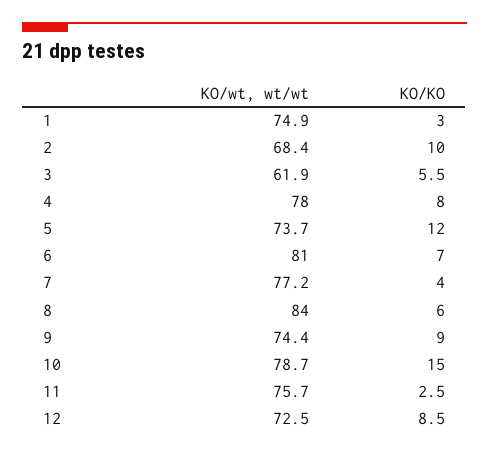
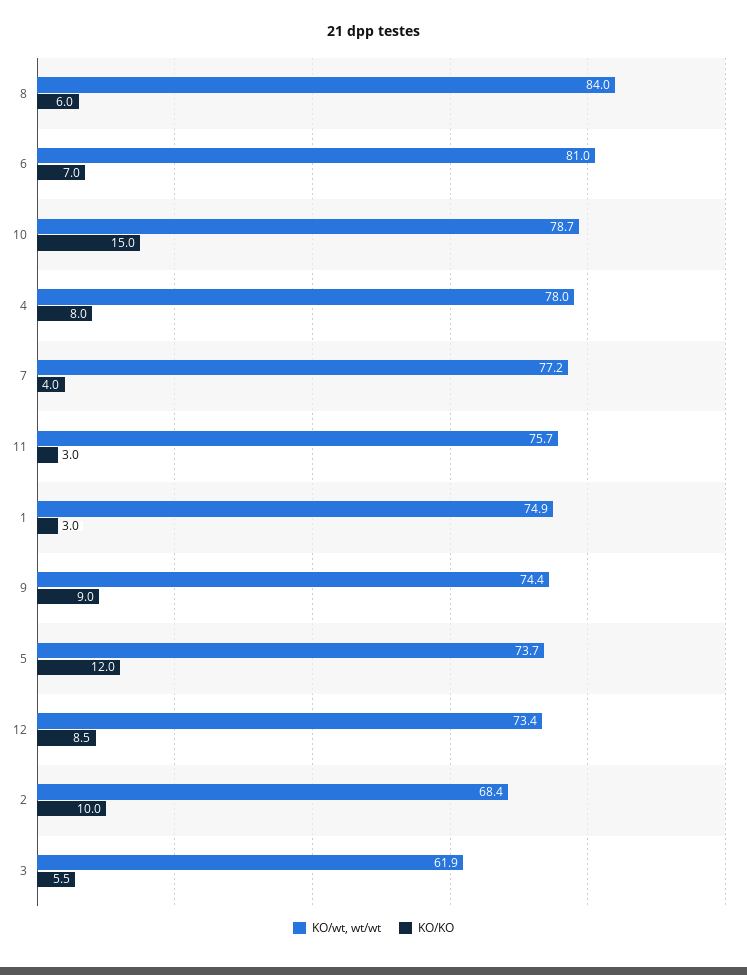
KO/KO, 11: 2.5 -> 3
KO/wt, wt/wt, 12: 72.5 -> 73.4

